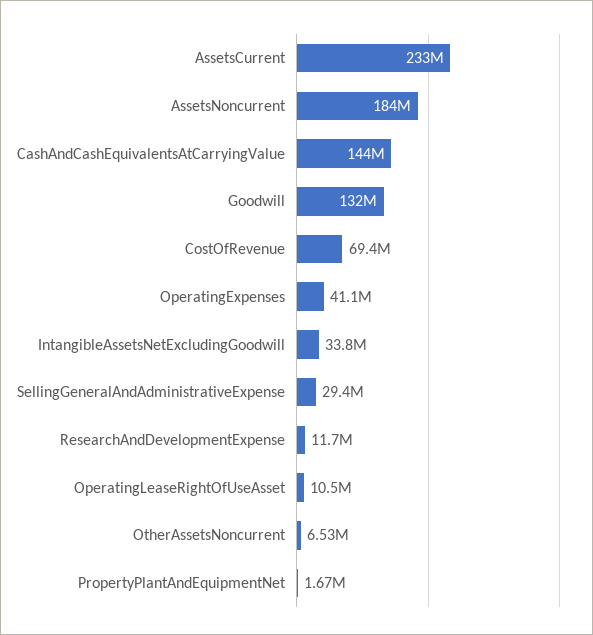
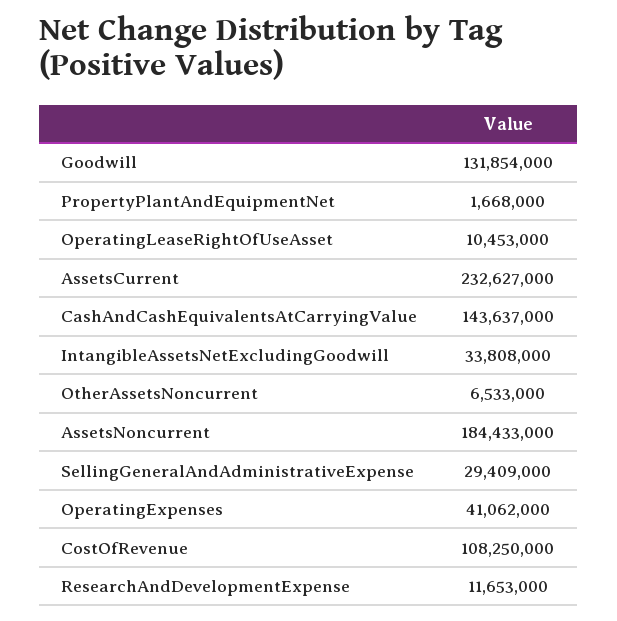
CostOfRevenue: 69400000 -> 108250000

